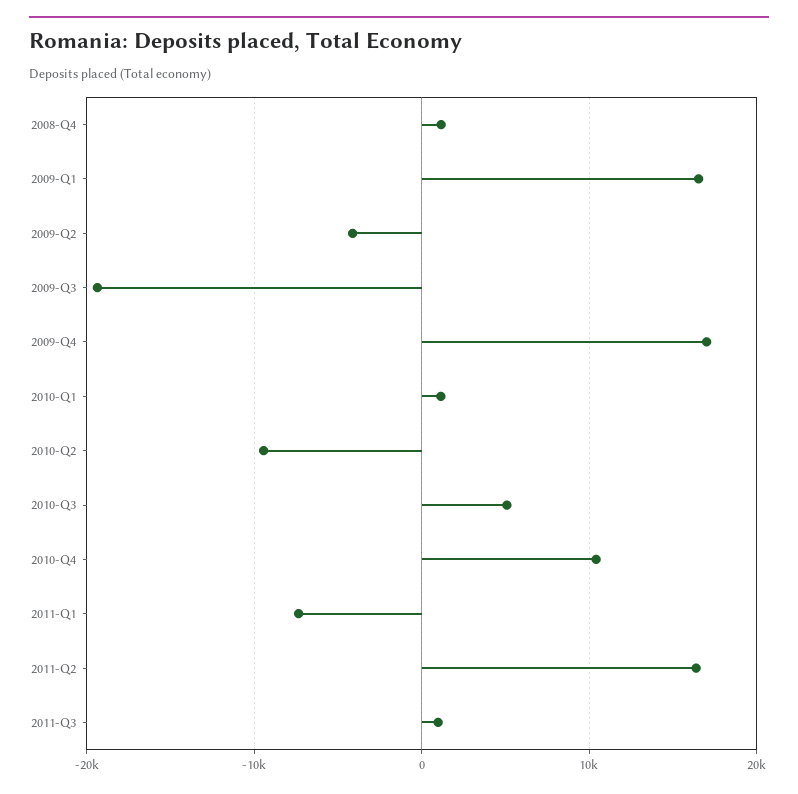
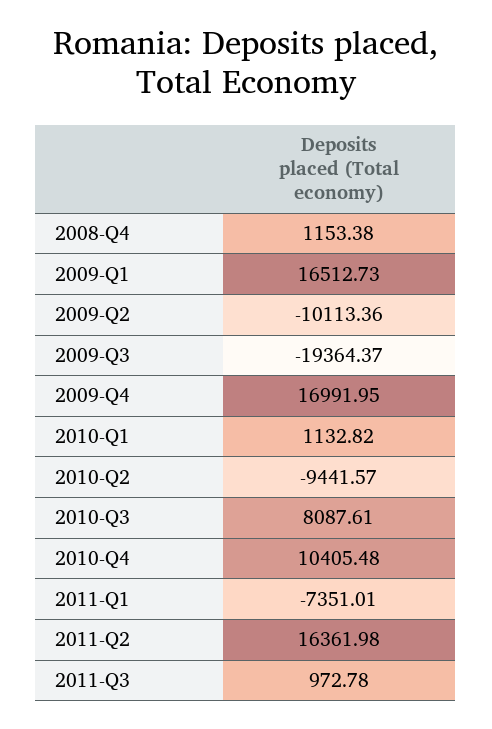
2009-Q2: -4000 -> -10113.36
2010-Q3: 5000 -> 8087.61

